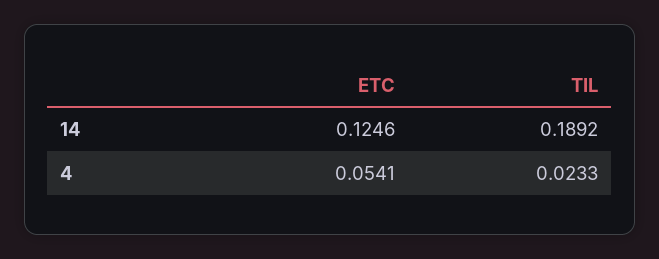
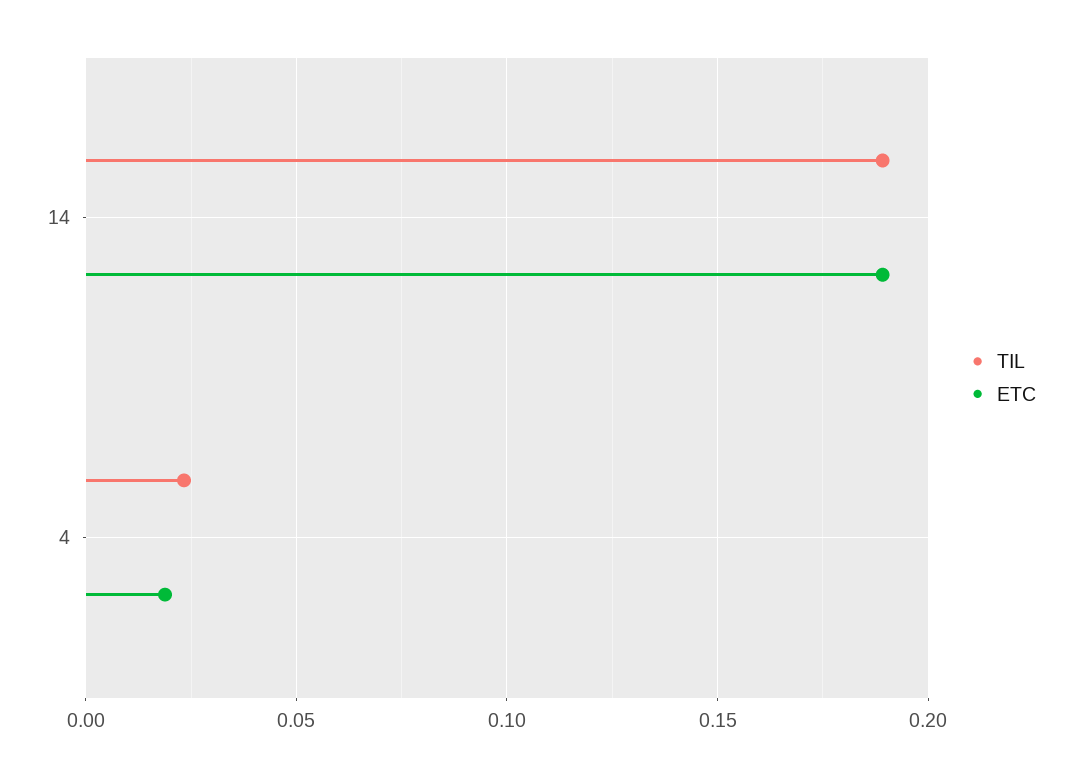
ETC, 14: 0.1246 -> 0.19
ETC, 4: 0.0541 -> 0.02

